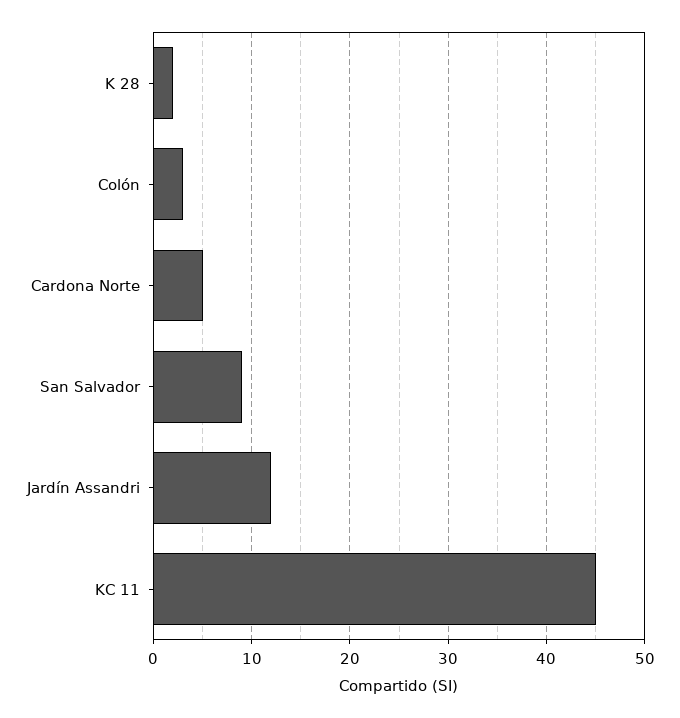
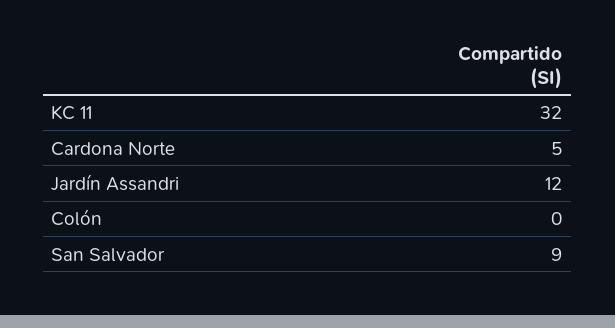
K 28: 2 -> none
Colón: 3 -> 0
KC 11: 45 -> 32

